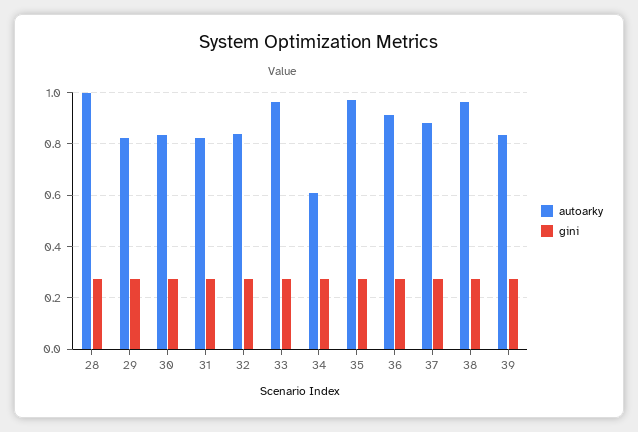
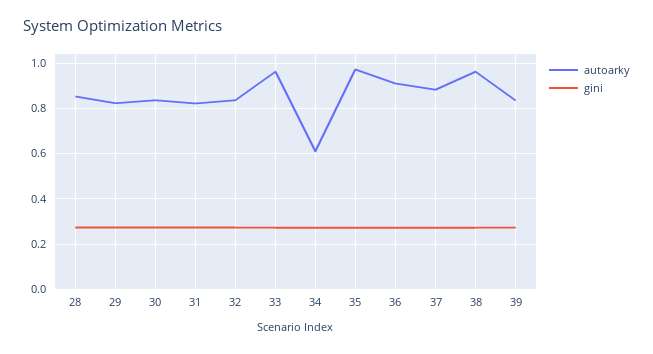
autoarky, 28: 1 -> 0.85

